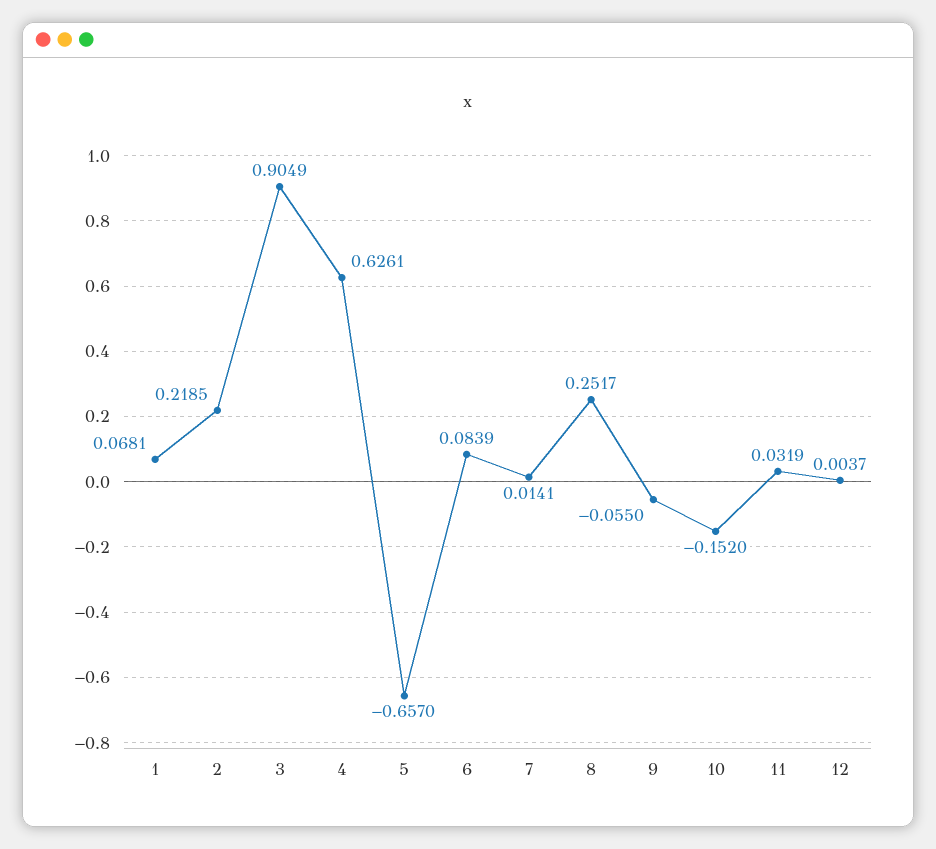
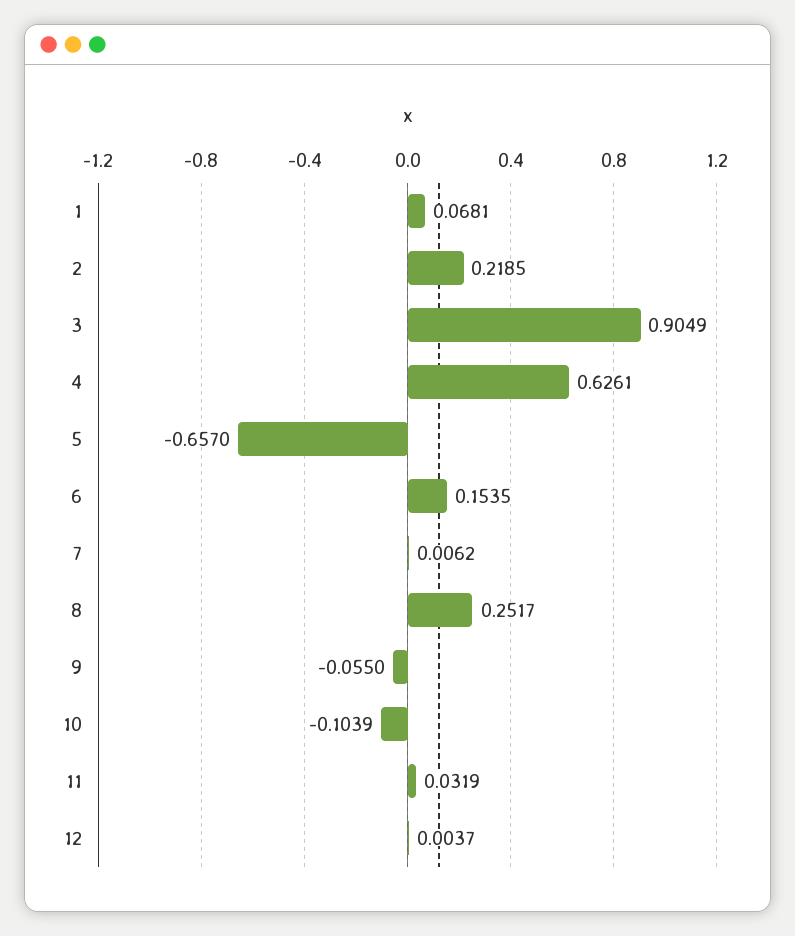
6: 0.0839 -> 0.1535
7: 0.0141 -> 0.0062
10: -0.152 -> -0.1039

